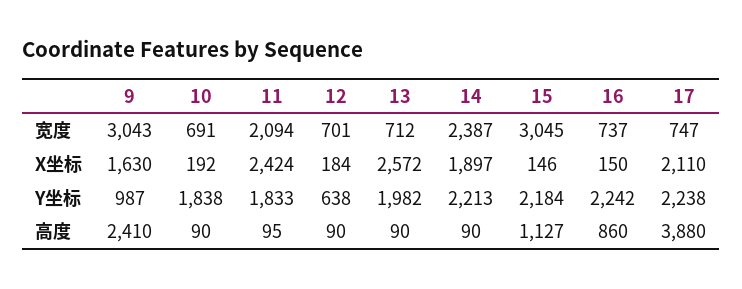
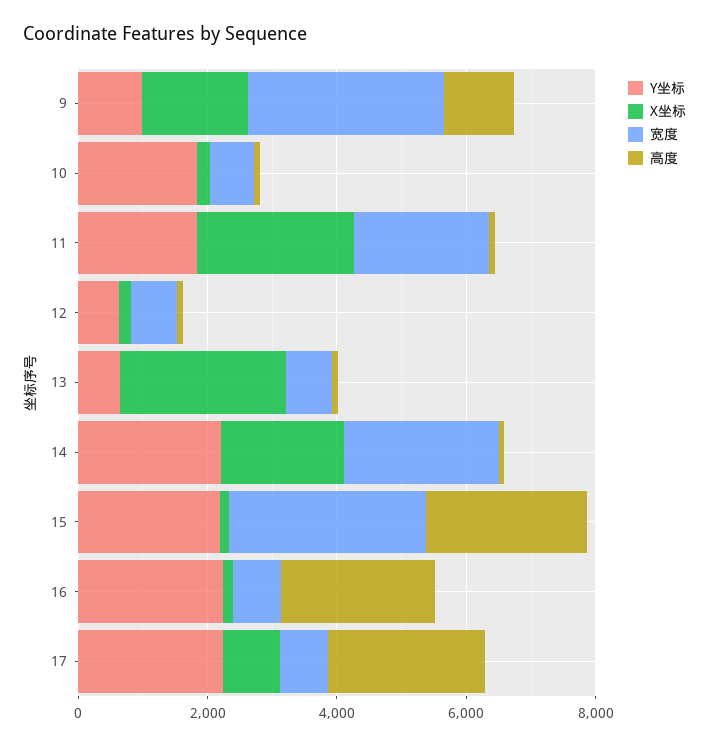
X坐标, 17: 2110 -> 1000
Y坐标, 13: 1982 -> 500
高度, 9: 2410 -> 1000
高度, 15: 1127 -> 2500
高度, 16: 860 -> 2500
高度, 17: 3880 -> 2500

